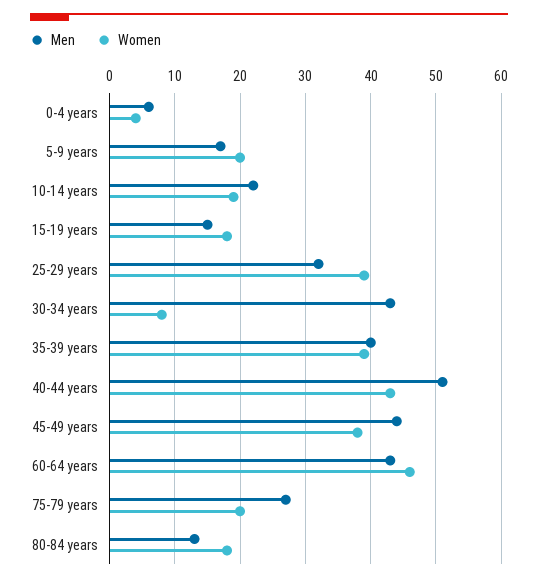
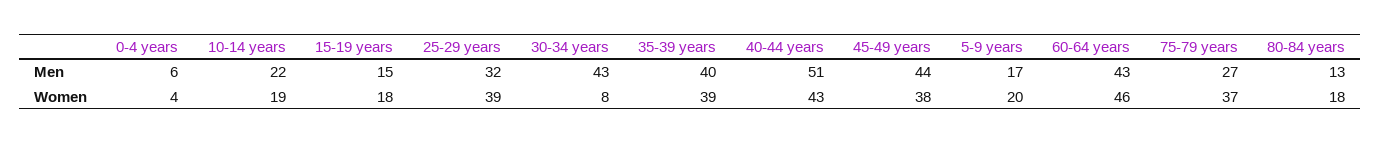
Women, 75-79 years: 20 -> 37

